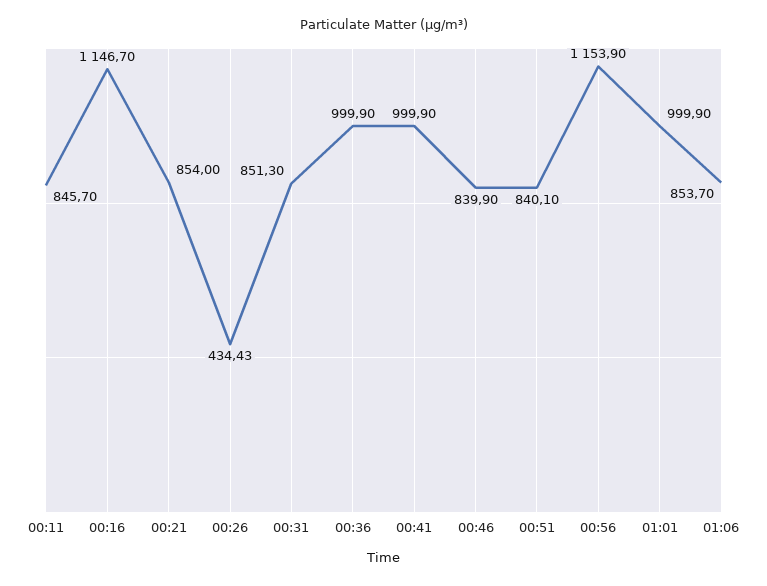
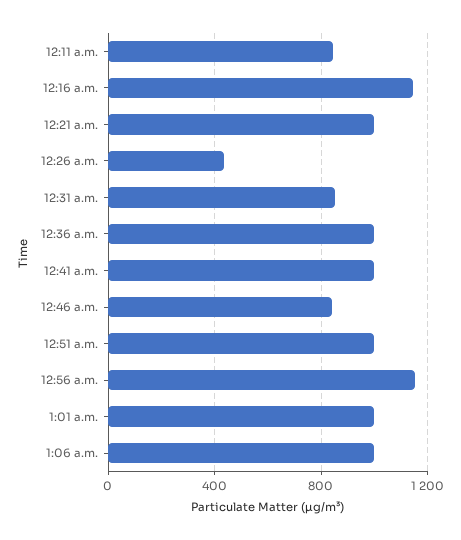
00:21: 854 -> 1000
00:51: 840.1 -> 1000
01:06: 853.7 -> 1000

